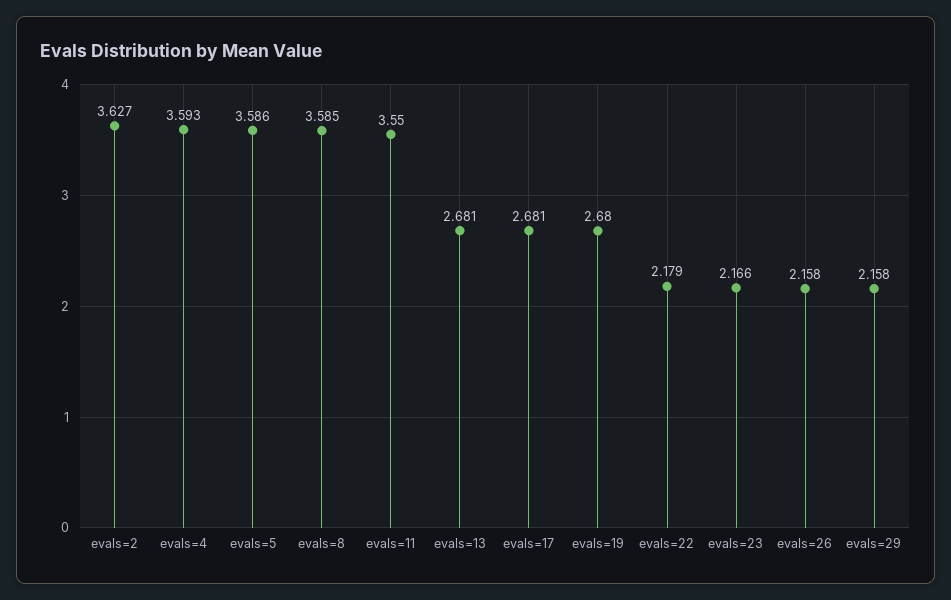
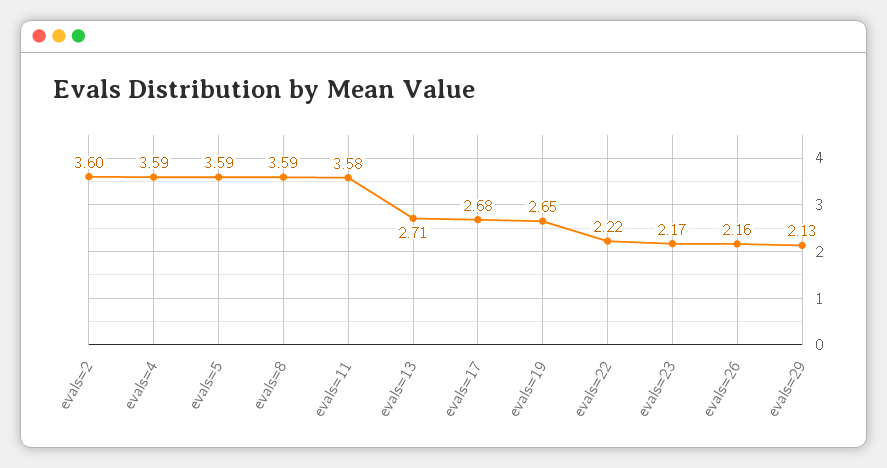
evals=2: 3.627 -> 3.6
evals=11: 3.55 -> 3.58
evals=13: 2.681 -> 2.71
evals=19: 2.68 -> 2.65
evals=22: 2.179 -> 2.22
evals=29: 2.158 -> 2.13

